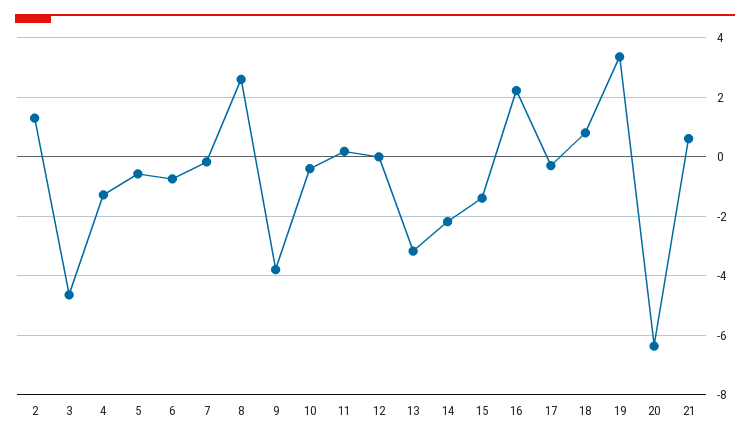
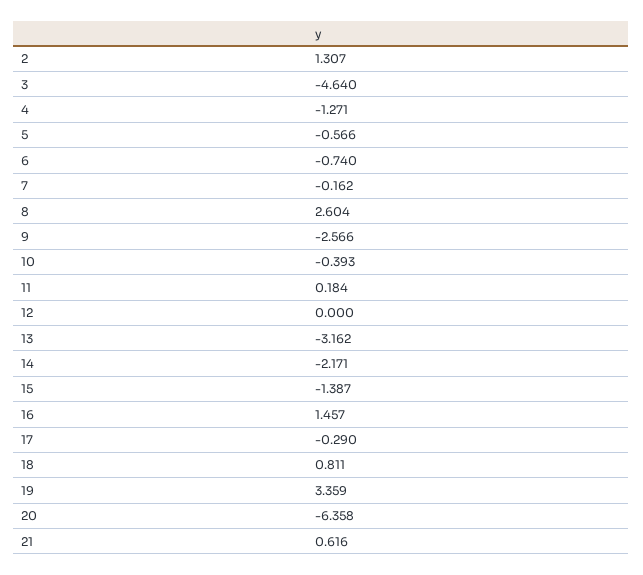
9: -3.75 -> -2.566
16: 2.25 -> 1.457

